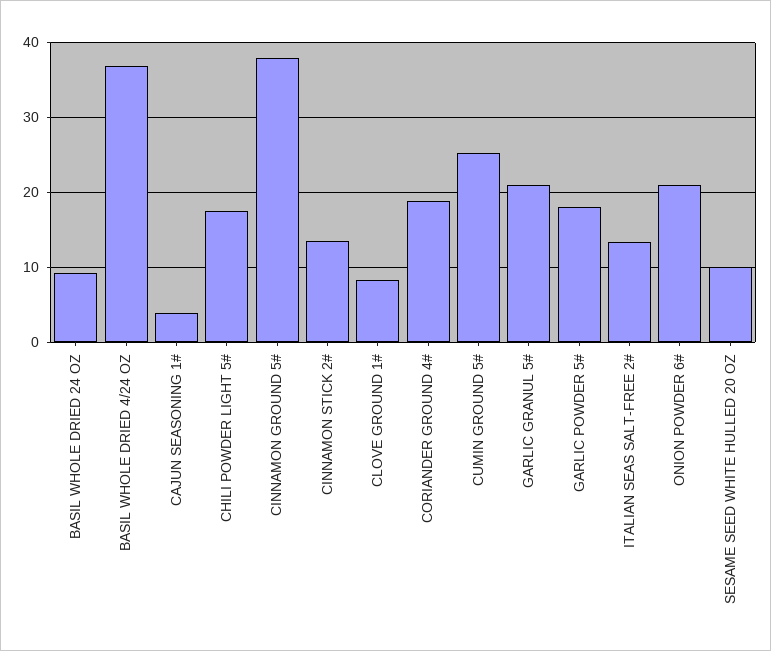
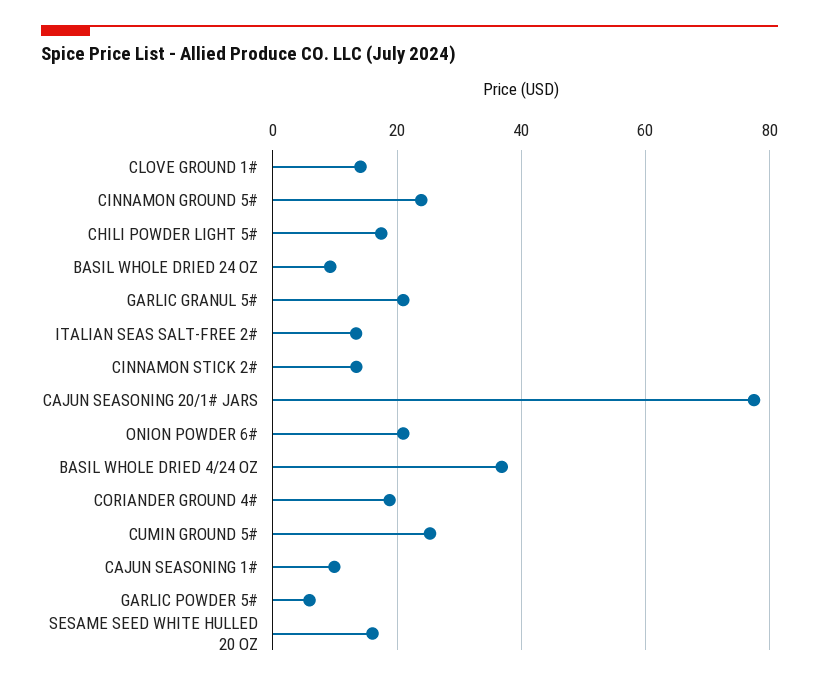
CAJUN SEASONING 1#: 4 -> 10
CINNAMON GROUND 5#: 38 -> 24
CLOVE GROUND 1#: 8 -> 14
GARLIC POWDER 5#: 18 -> 6
SESAME SEED WHITE HULLED 20 OZ: 10 -> 16
CAJUN SEASONING 20/1# JARS: none -> 78

